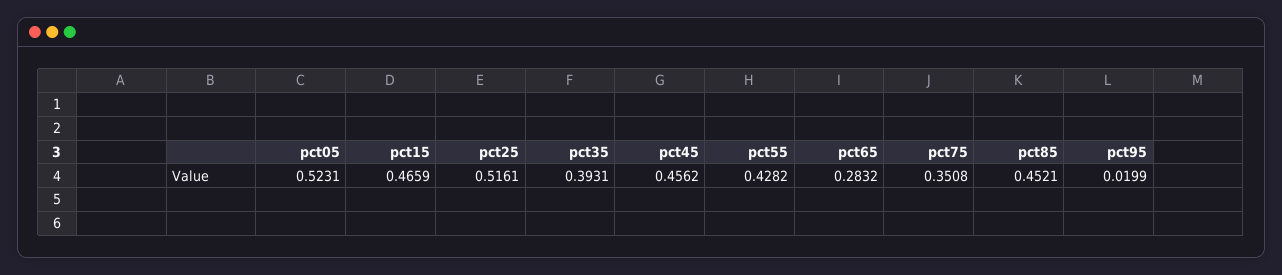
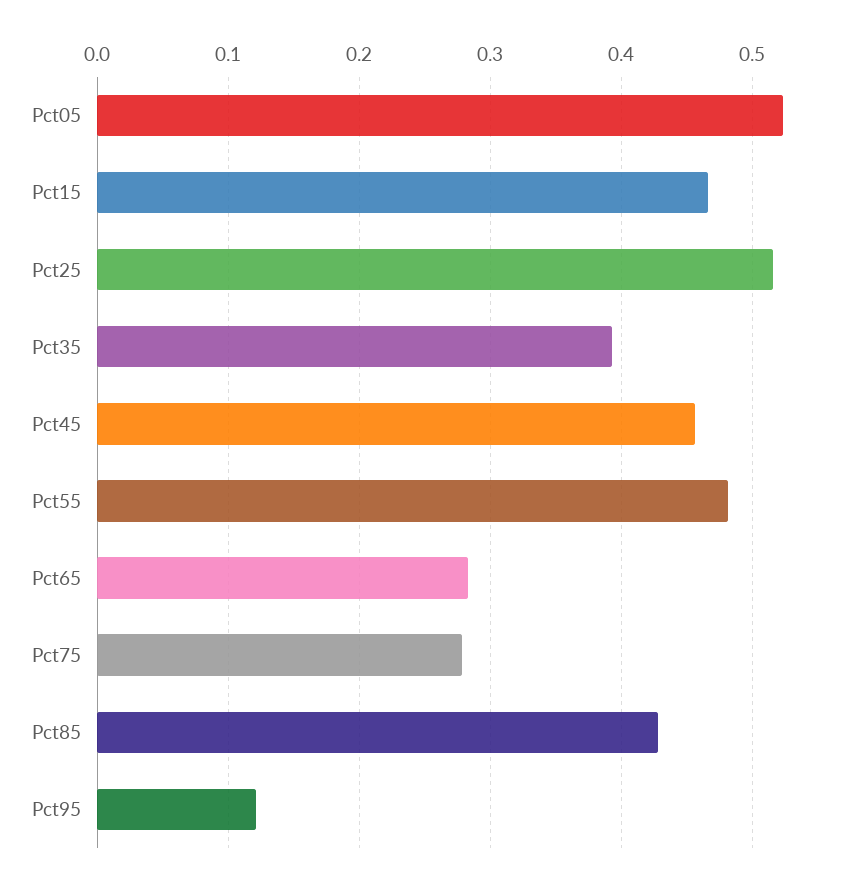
pct55: 0.4282 -> 0.48
pct75: 0.3508 -> 0.28
pct85: 0.4521 -> 0.43
pct95: 0.0199 -> 0.12

